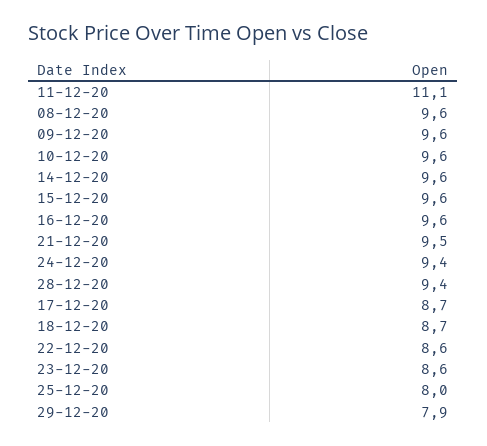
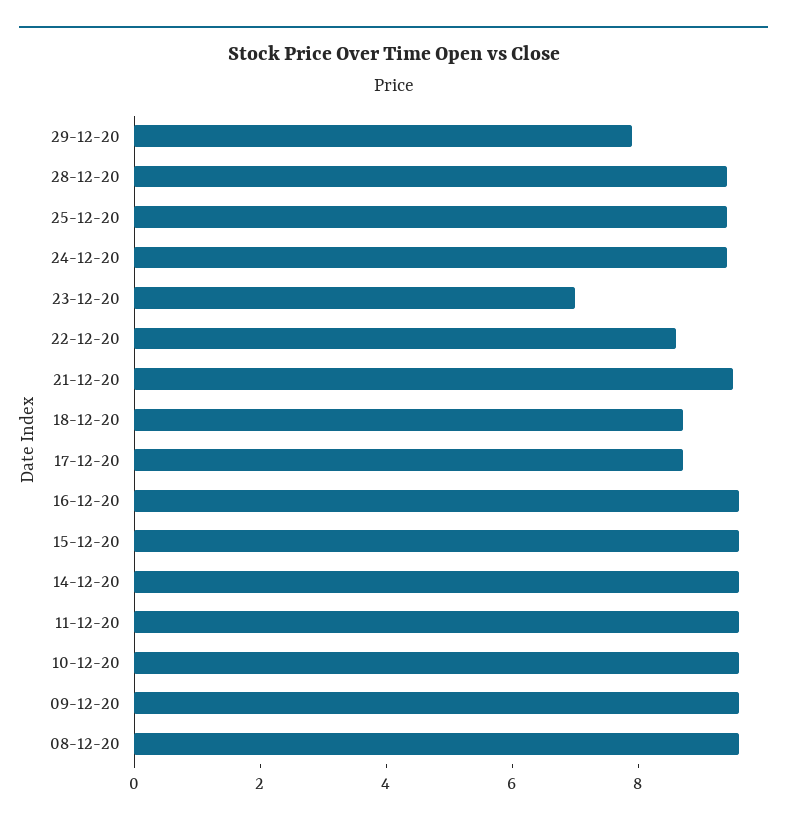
11-12-20: 11.1 -> 9.5
23-12-20: 8.6 -> 7
25-12-20: 8 -> 9.5

